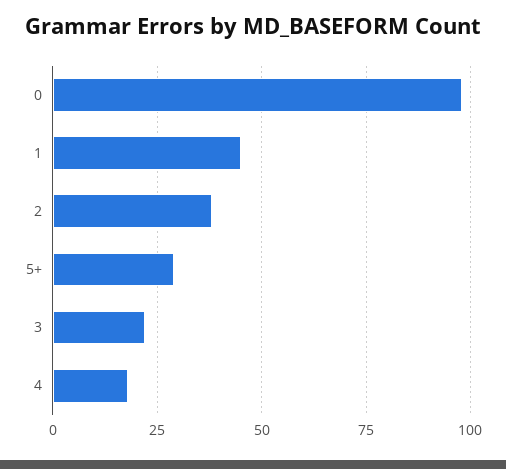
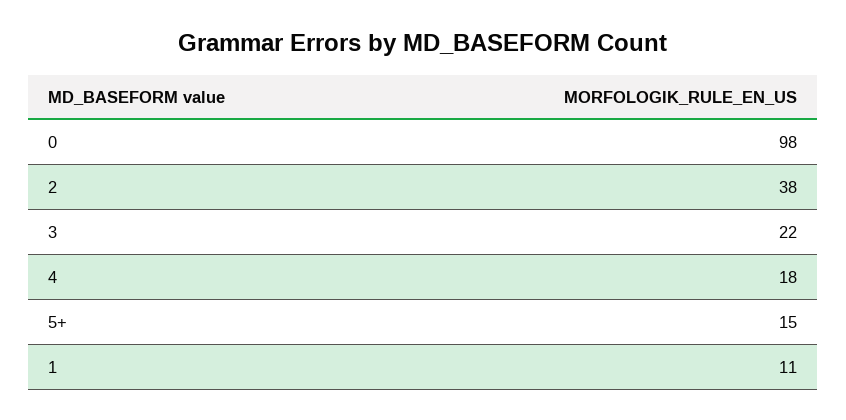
1: 45 -> 11
5+: 30 -> 15

